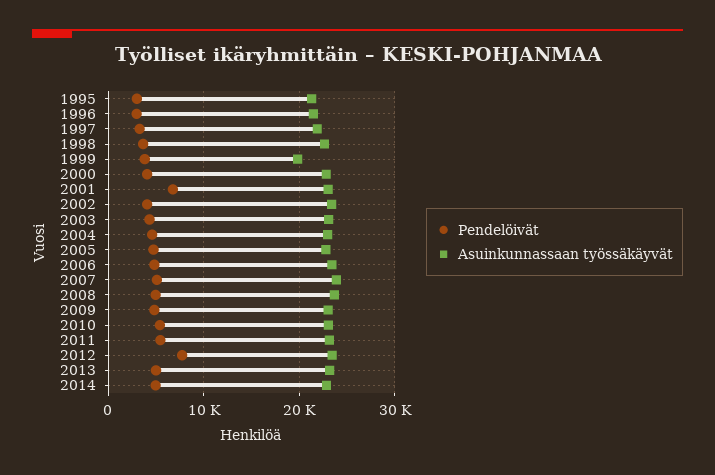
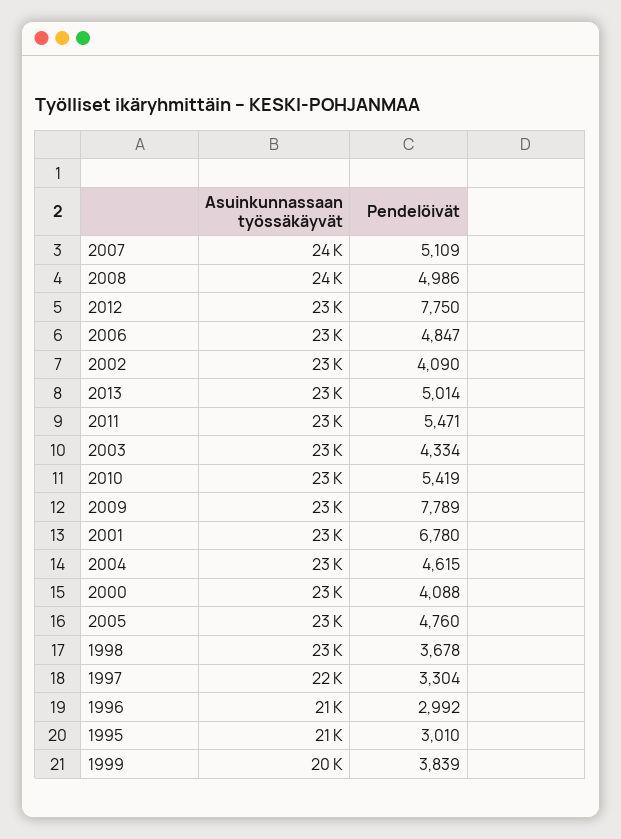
Pendelöivät, 2009: 5000 -> 7789
Pendelöivät, 2014: 5000 -> none
Asuinkunnassaan työssäkäyvät, 2014: 23000 -> none

